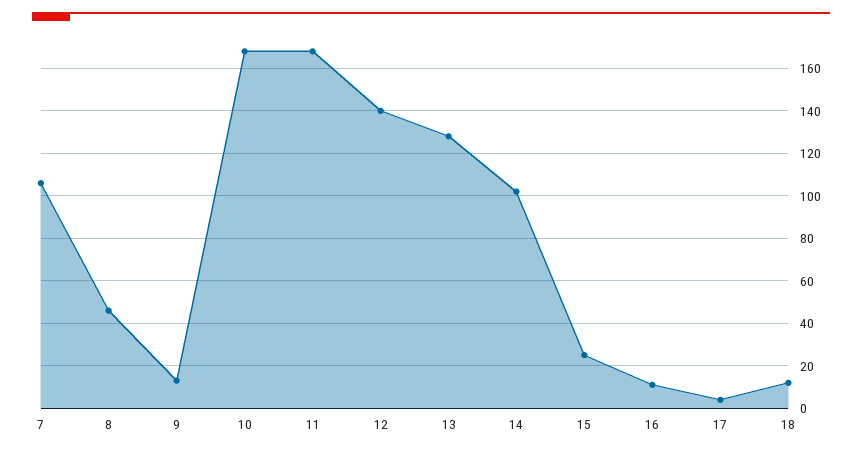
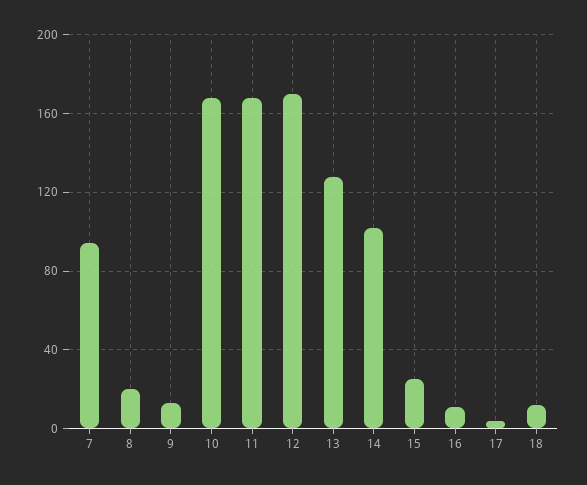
7: 105 -> 95
8: 45 -> 20
12: 140 -> 170

